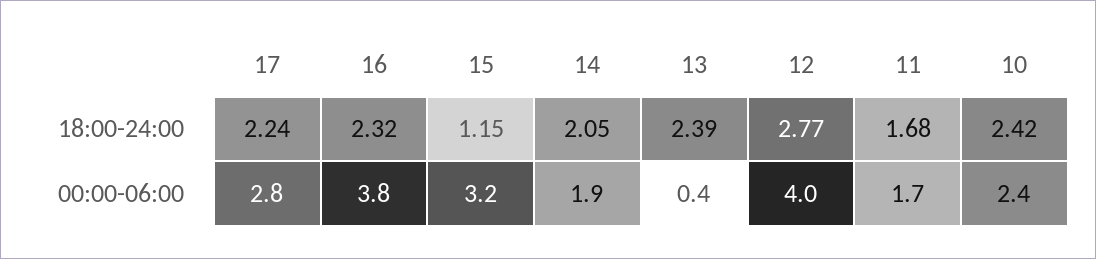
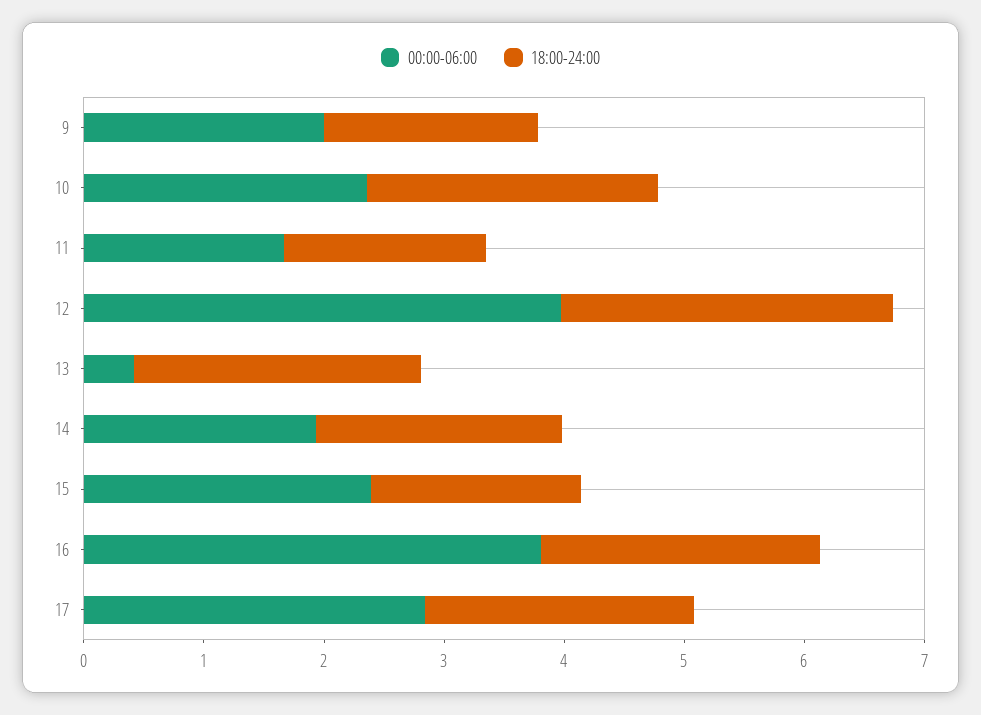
18:00-24:00, 15: 1.15 -> 1.8
00:00-06:00, 15: 3.2 -> 2.4
00:00-06:00, 9: none -> 2
18:00-24:00, 9: none -> 1.8

